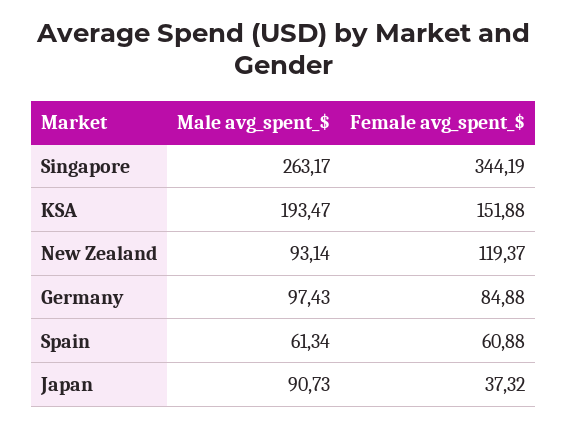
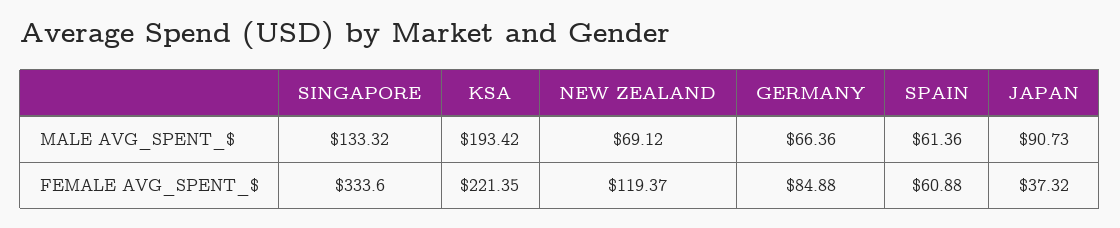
Male avg_spent_$, Singapore: 263.17 -> 133.32
Female avg_spent_$, Singapore: 344.19 -> 333.6
Male avg_spent_$, KSA: 193.47 -> 193.42
Female avg_spent_$, KSA: 151.88 -> 221.35
Male avg_spent_$, New Zealand: 93.14 -> 69.12
Male avg_spent_$, Germany: 97.43 -> 66.36
Male avg_spent_$, Spain: 61.34 -> 61.36

